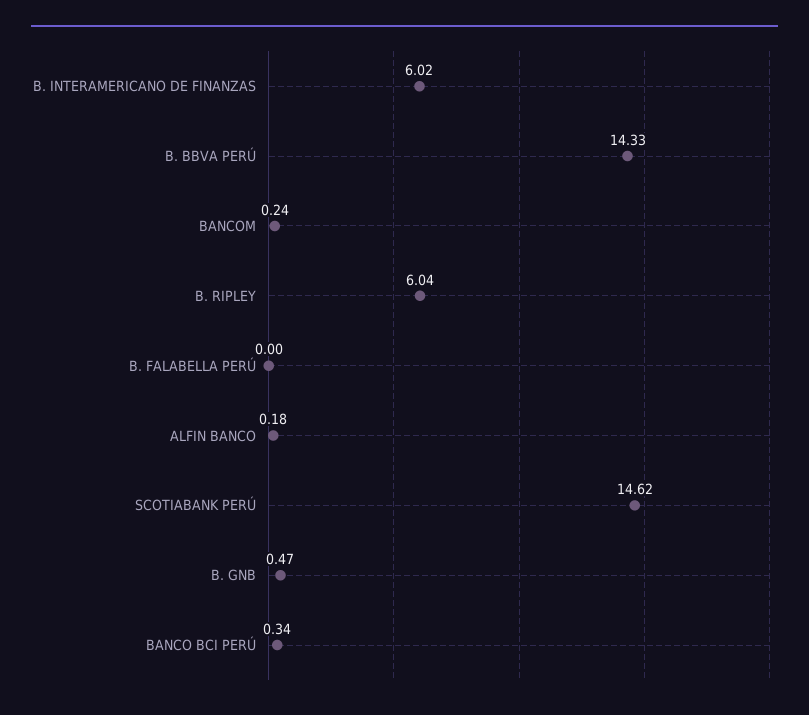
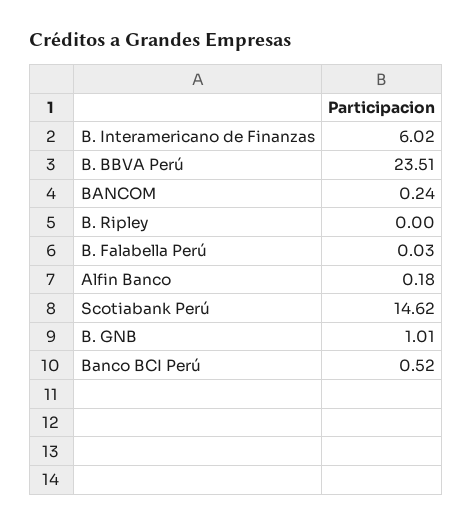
B. BBVA PERÚ: 14.33 -> 23.51
B. RIPLEY: 6.04 -> 0
B. FALABELLA PERÚ: 0 -> 0.03
B. GNB: 0.47 -> 1.01
BANCO BCI PERÚ: 0.34 -> 0.52

